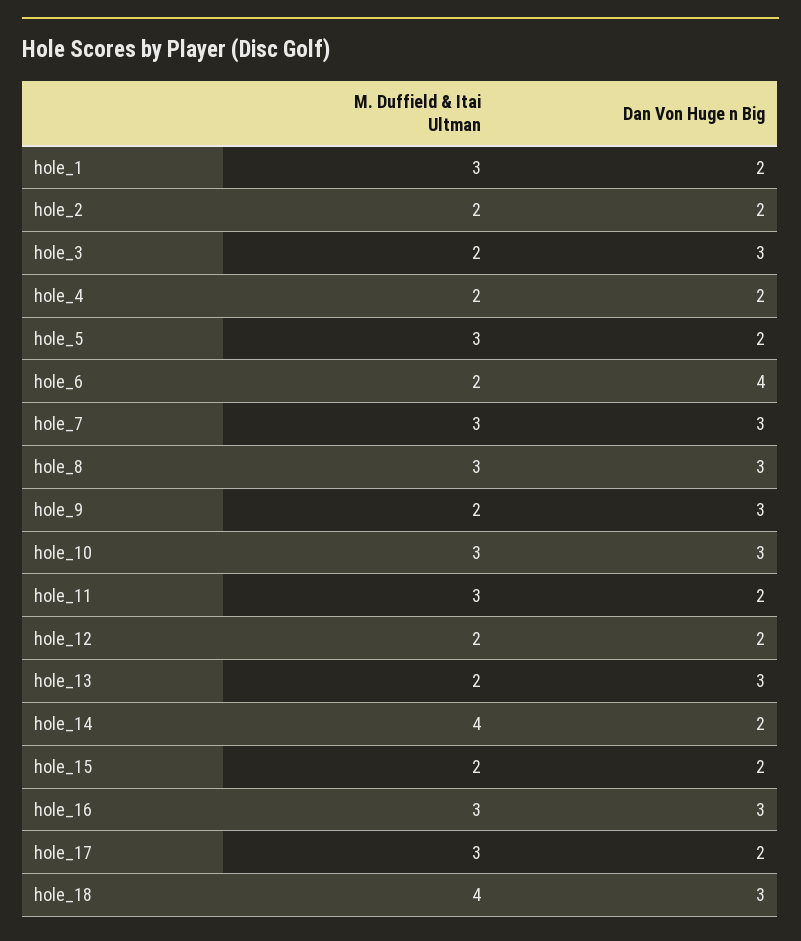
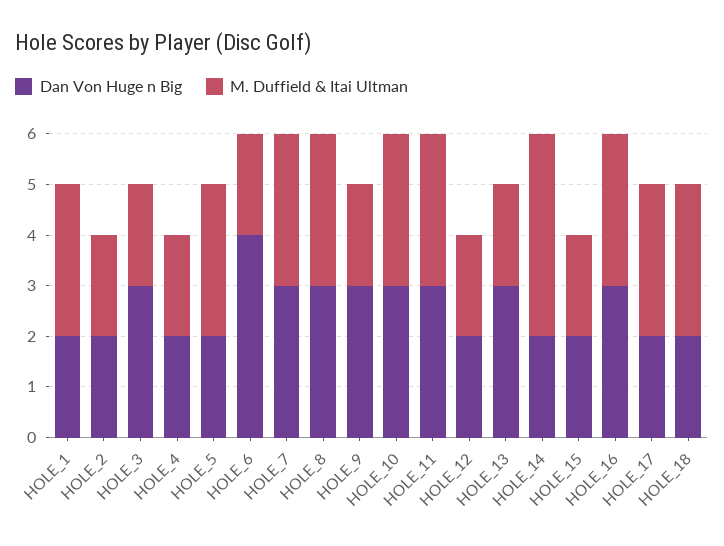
Dan Von Huge n Big, hole_11: 2 -> 3
M. Duffield & Itai Ultman, hole_18: 4 -> 3
Dan Von Huge n Big, hole_18: 3 -> 2

